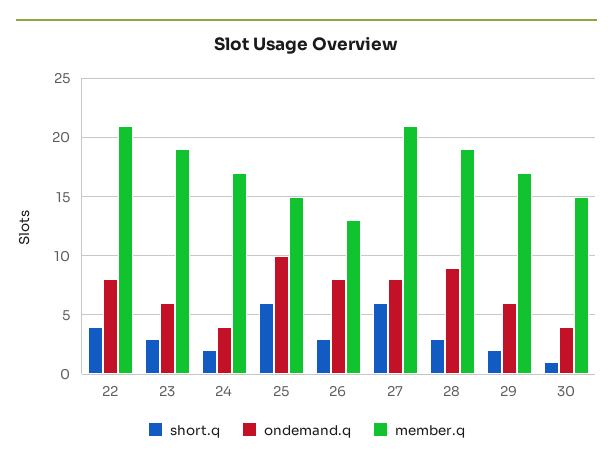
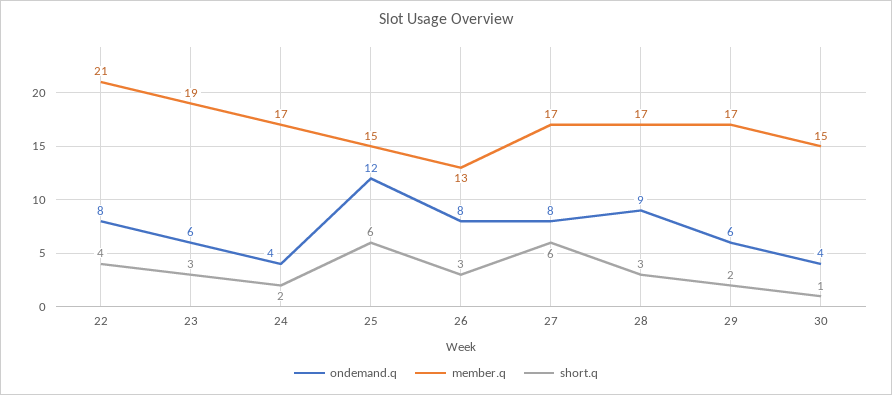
ondemand.q, 25: 10 -> 12
member.q, 27: 21 -> 17
member.q, 28: 19 -> 17

